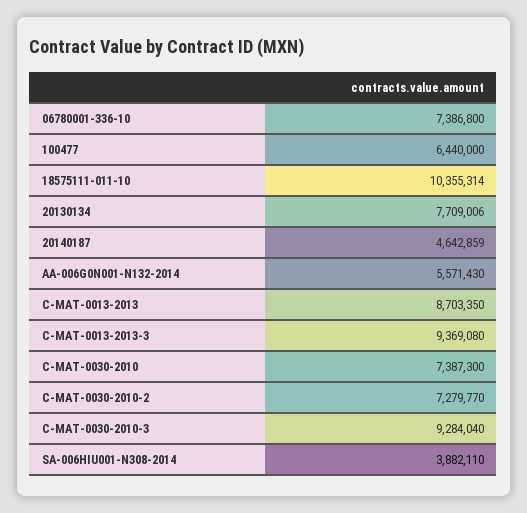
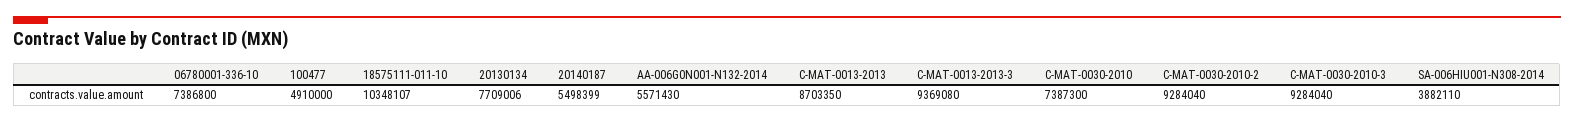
100477: 6440000 -> 4910000
18575111-011-10: 10355314 -> 10348107
20140187: 4642859 -> 5498399
C-MAT-0030-2010-2: 7279770 -> 9284040

